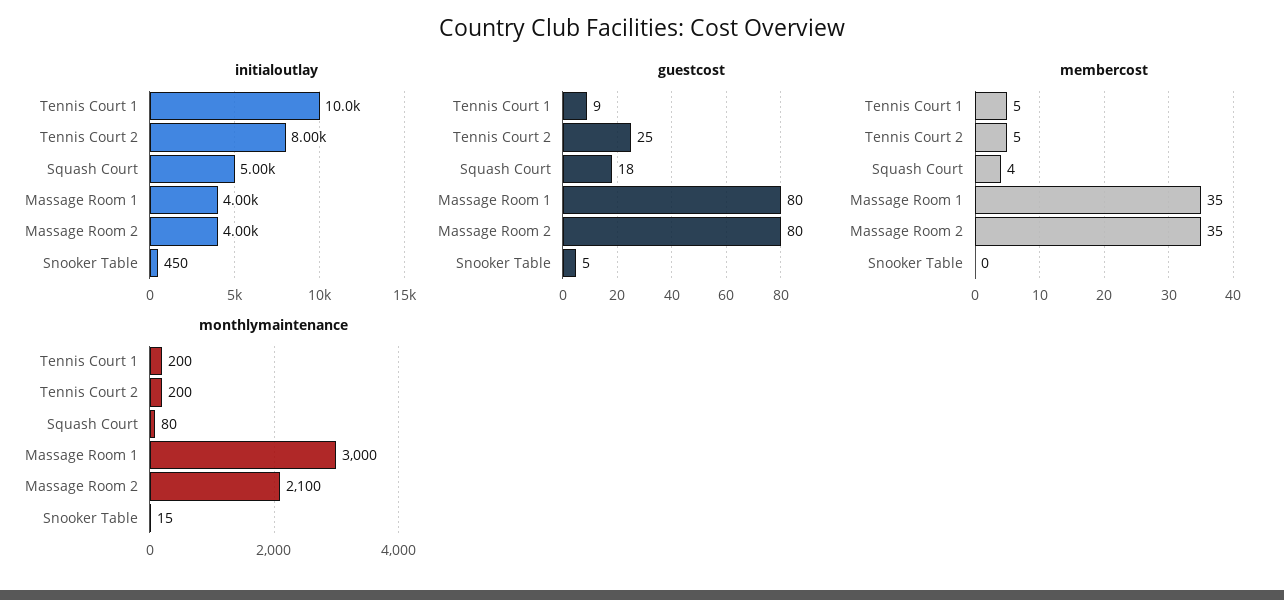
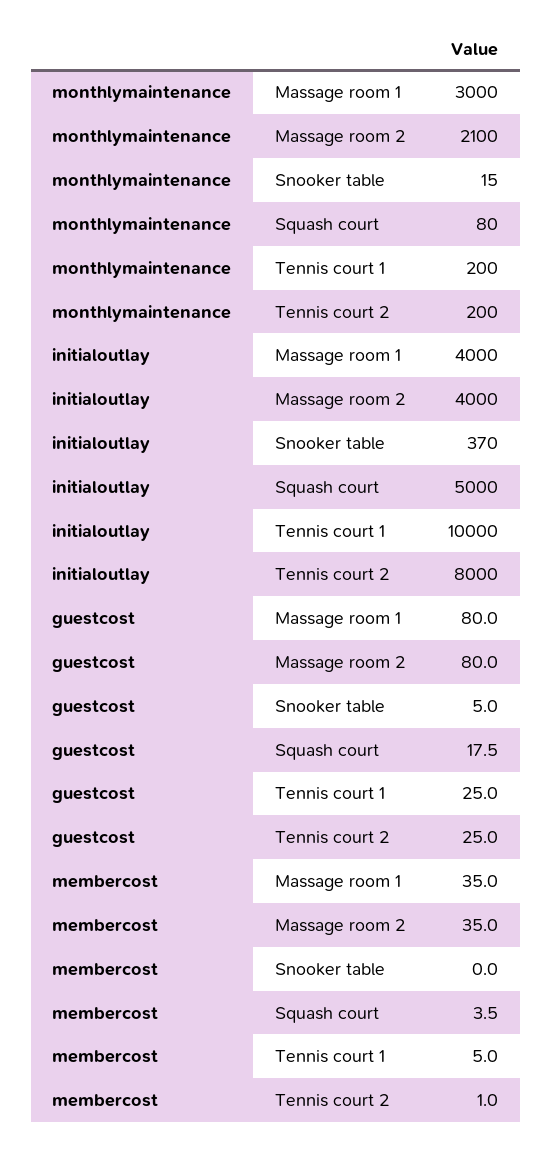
initialoutlay, Snooker Table: 450 -> 370
guestcost, Tennis Court 1: 9 -> 25
membercost, Tennis Court 2: 5 -> 1

